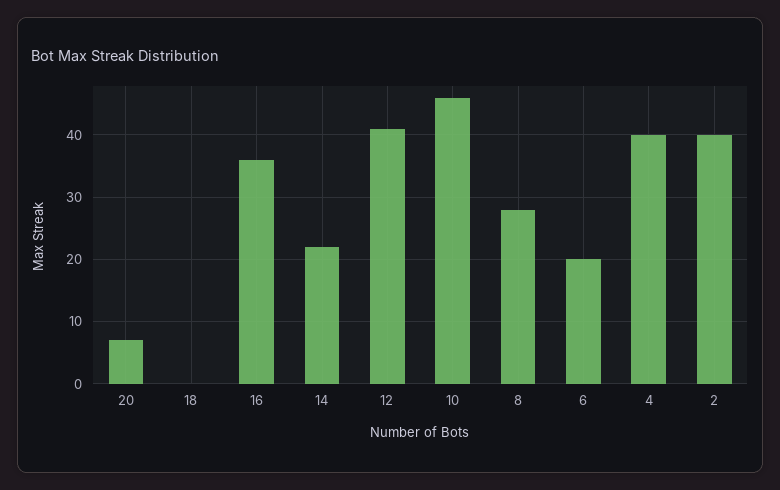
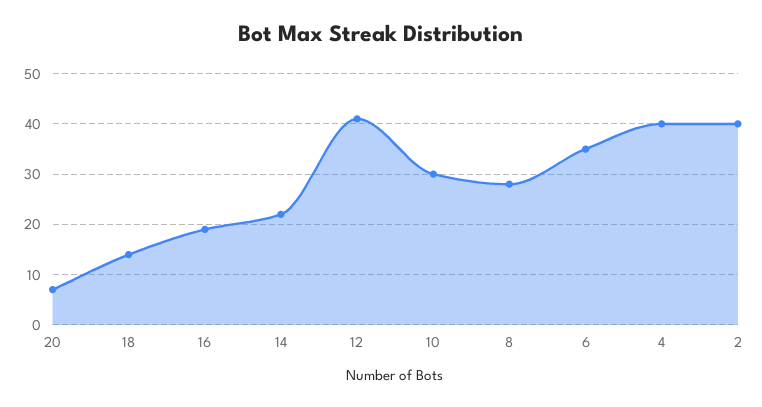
18: 0 -> 15
16: 36 -> 20
10: 46 -> 30
6: 20 -> 35

